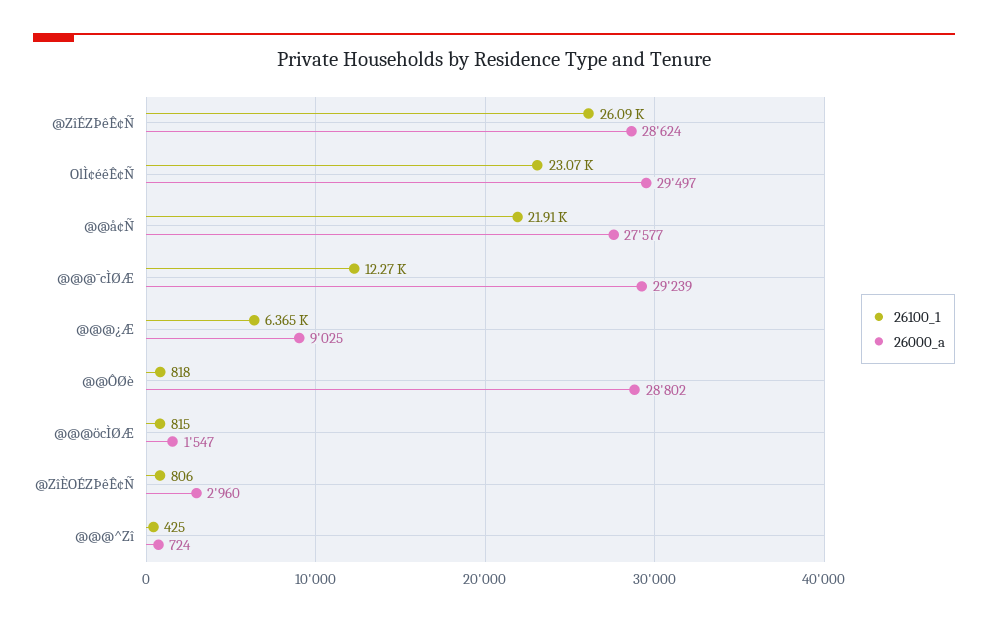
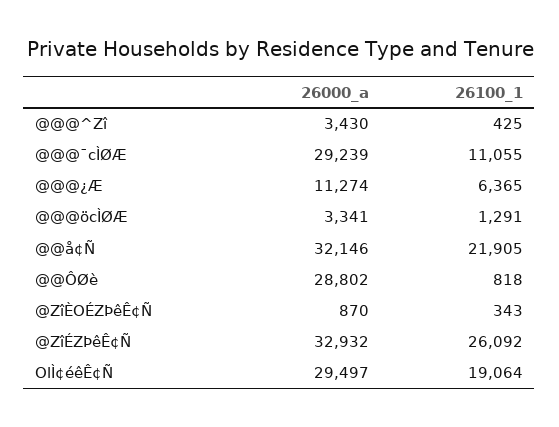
26000_a, @ZîÉZÞêÊ¢Ñ: 28624 -> 32932
26100_1, OlÌ¢éêÊ¢Ñ: 23070 -> 19064
26000_a, @@å¢Ñ: 27577 -> 32146
26100_1, @@@¯cÌØÆ: 12270 -> 11055
26000_a, @@@¿Æ: 9025 -> 11274
26100_1, @@@öcÌØÆ: 815 -> 1291
26000_a, @@@öcÌØÆ: 1547 -> 3341
26100_1, @ZîÈOÉZÞêÊ¢Ñ: 806 -> 343
26000_a, @ZîÈOÉZÞêÊ¢Ñ: 2960 -> 870
26000_a, @@@^Zî: 724 -> 3430

